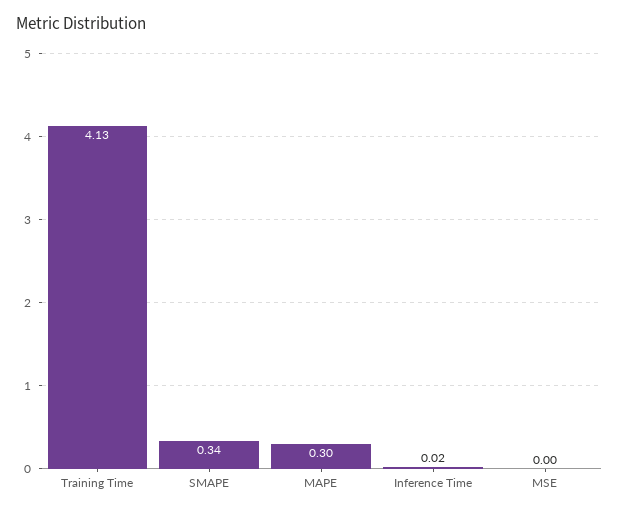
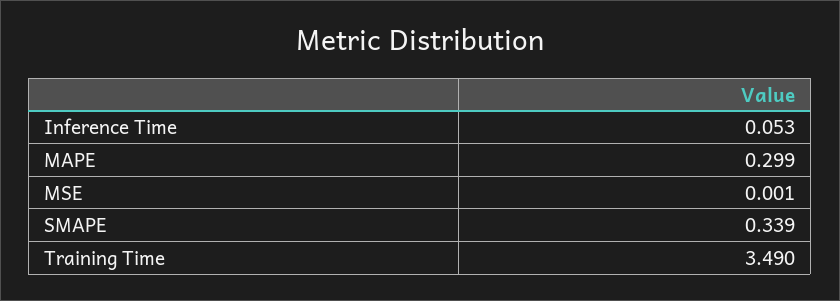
Training Time: 4.13 -> 3.49
Inference Time: 0.02 -> 0.053

